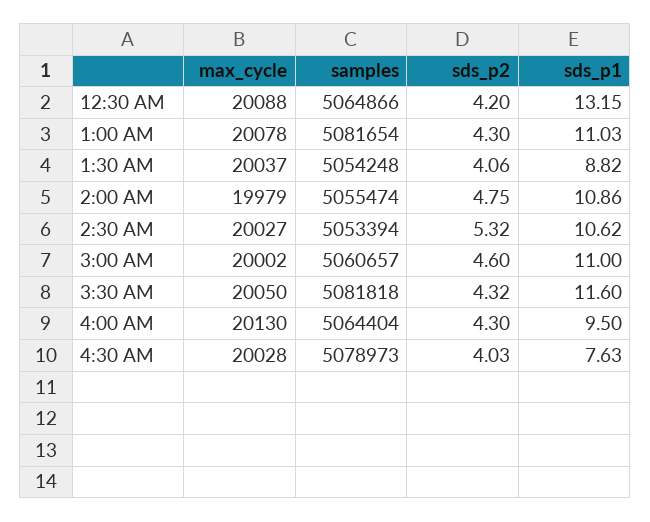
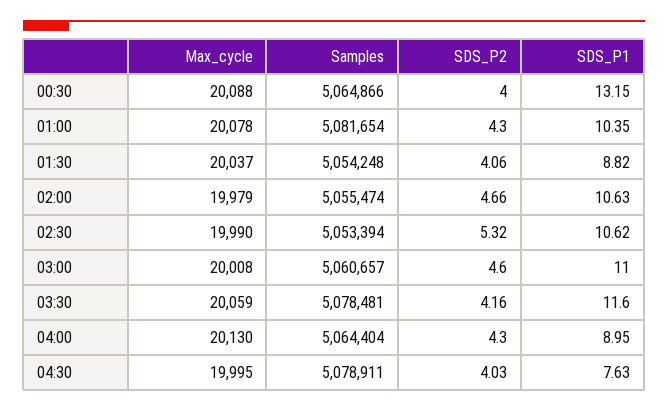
sds_p2, 12:30 AM: 4.2 -> 4
sds_p1, 1:00 AM: 11.03 -> 10.35
sds_p2, 2:00 AM: 4.75 -> 4.66
sds_p1, 2:00 AM: 10.86 -> 10.63
max_cycle, 2:30 AM: 20027 -> 19990
max_cycle, 3:00 AM: 20002 -> 20008
max_cycle, 3:30 AM: 20050 -> 20059
samples, 3:30 AM: 5081818 -> 5078481
sds_p2, 3:30 AM: 4.32 -> 4.16
sds_p1, 4:00 AM: 9.5 -> 8.95
max_cycle, 4:30 AM: 20028 -> 19995
samples, 4:30 AM: 5078973 -> 5078911

